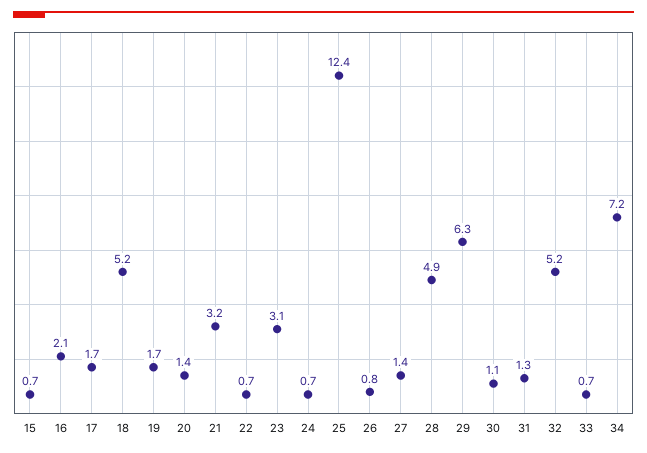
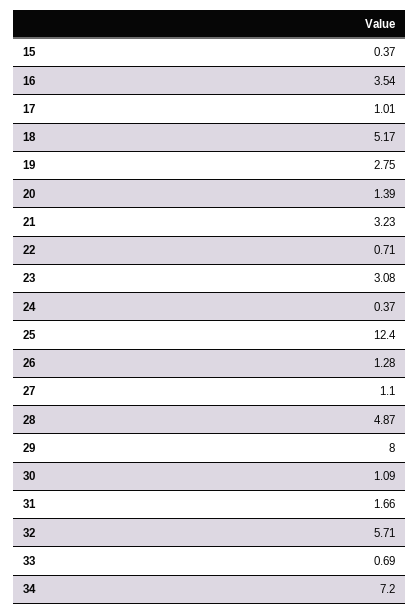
15: 0.7 -> 0.37
16: 2.1 -> 3.54
17: 1.7 -> 1.01
19: 1.7 -> 2.75
24: 0.7 -> 0.37
26: 0.8 -> 1.28
27: 1.4 -> 1.1
29: 6.3 -> 8
31: 1.3 -> 1.66
32: 5.2 -> 5.71

